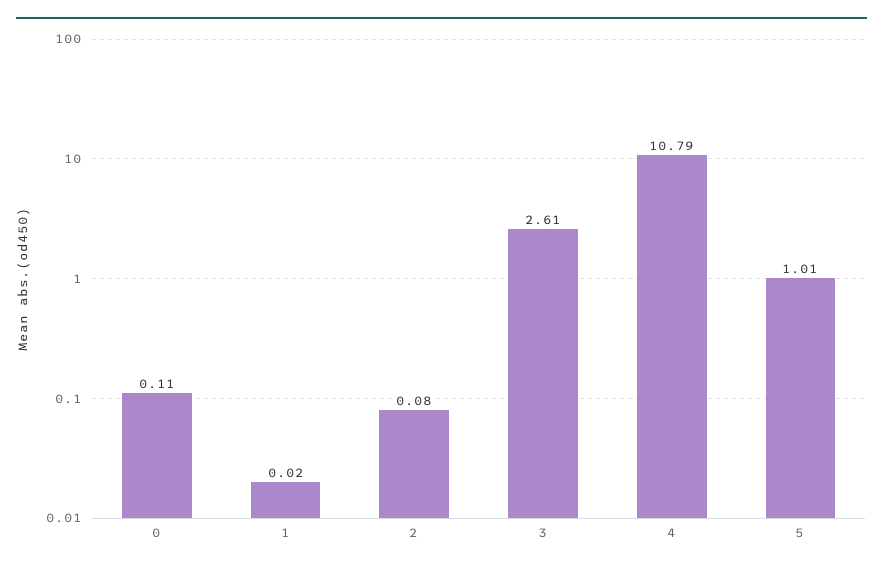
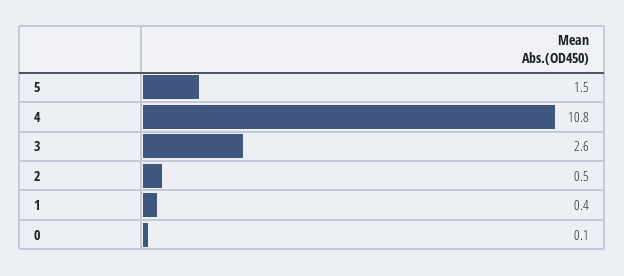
1: 0.02 -> 0.4
2: 0.08 -> 0.5
5: 1.01 -> 1.5

